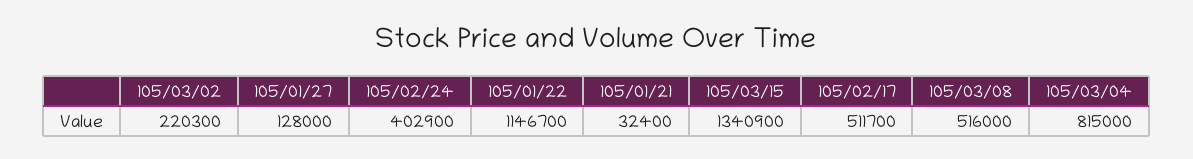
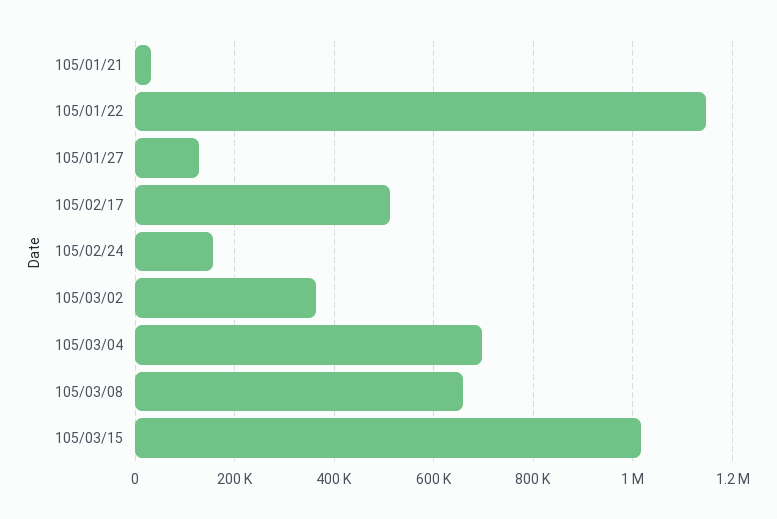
105/03/02: 220300 -> 360000
105/02/24: 402900 -> 160000
105/03/15: 1340900 -> 1020000
105/03/08: 516000 -> 660000
105/03/04: 815000 -> 700000

